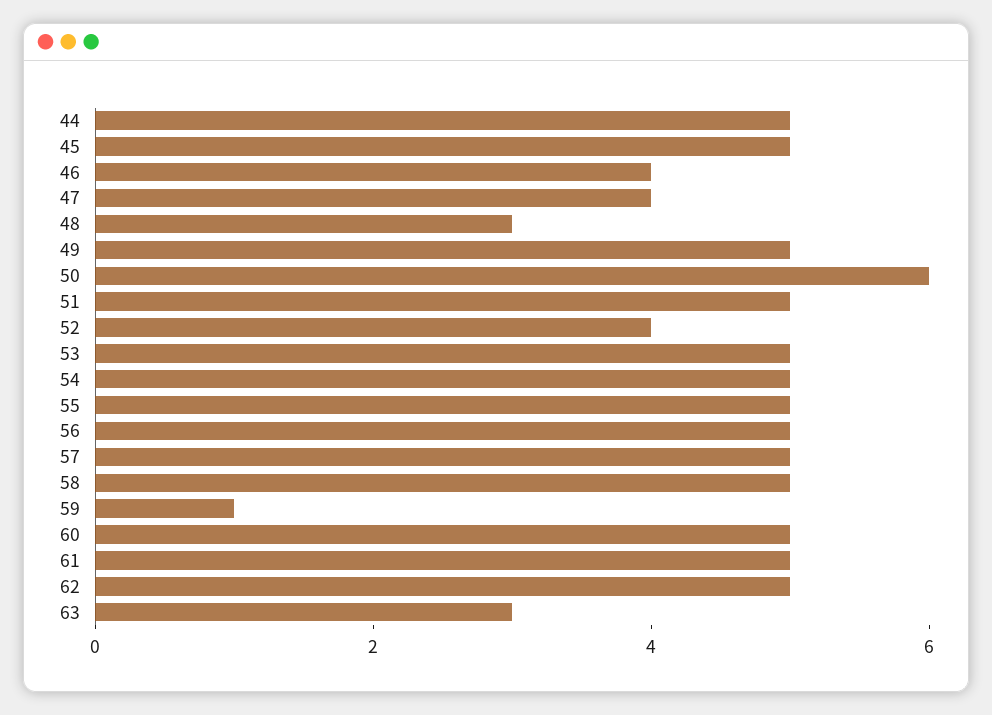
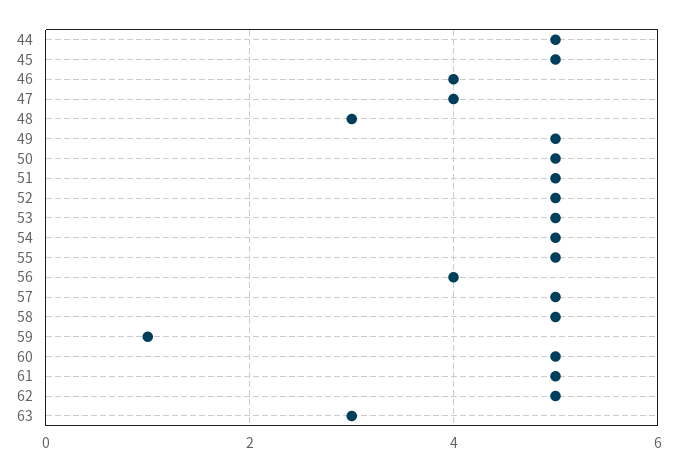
50: 6 -> 5
52: 4 -> 5
56: 5 -> 4

